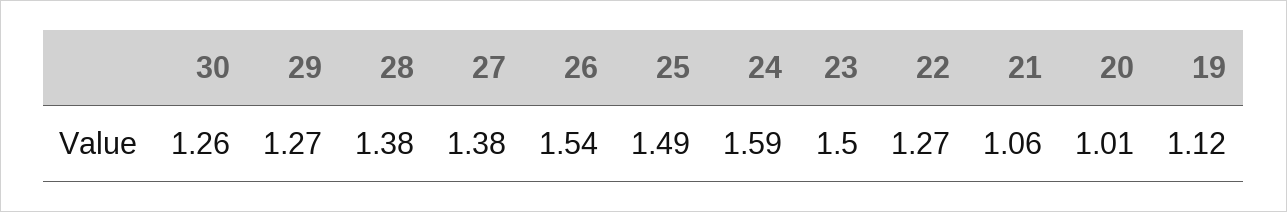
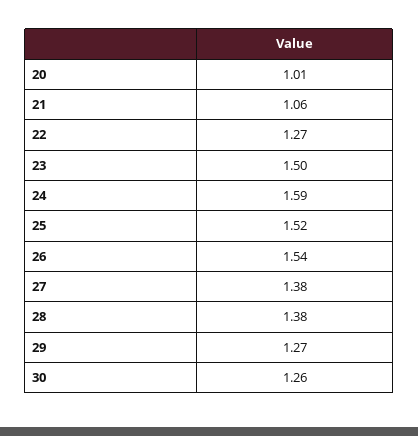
25: 1.49 -> 1.52
19: 1.12 -> none

